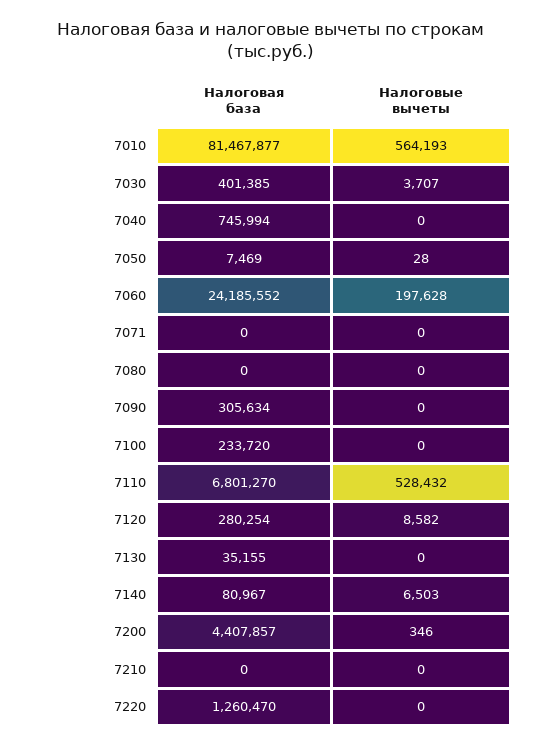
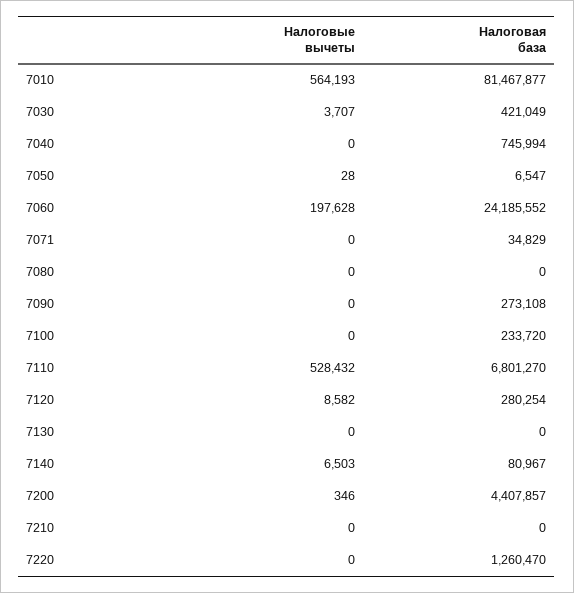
Налоговая база, 7030: 401385 -> 421049
Налоговая база, 7050: 7469 -> 6547
Налоговая база, 7071: 0 -> 34829
Налоговая база, 7090: 305634 -> 273108
Налоговая база, 7130: 35155 -> 0

